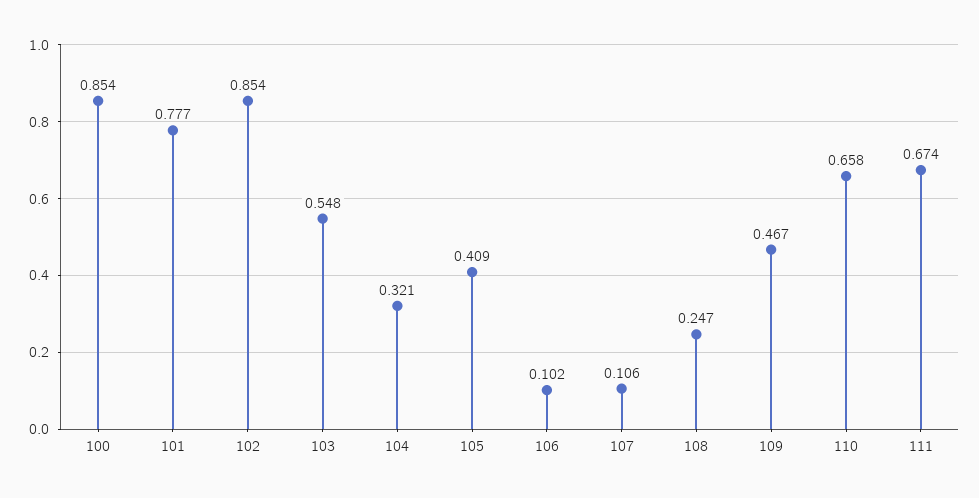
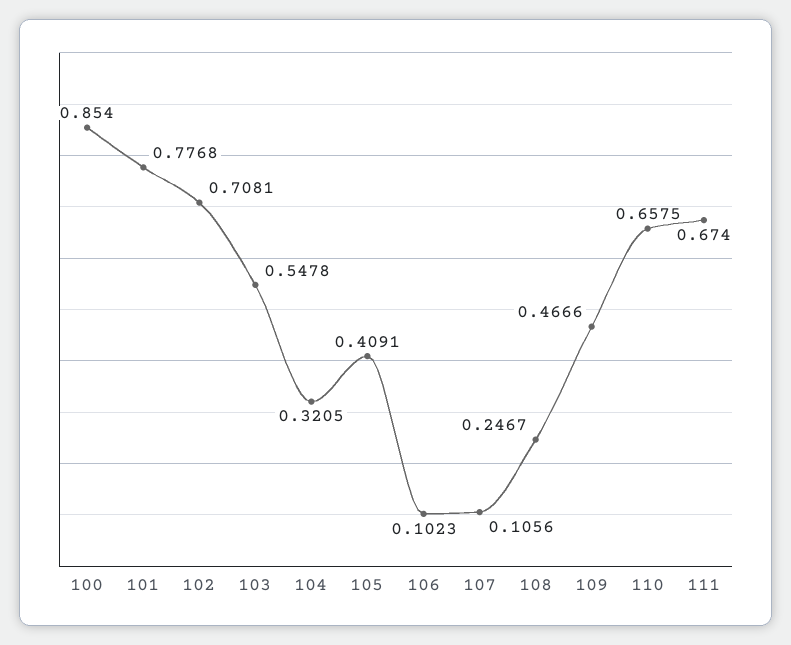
102: 0.854 -> 0.7081

